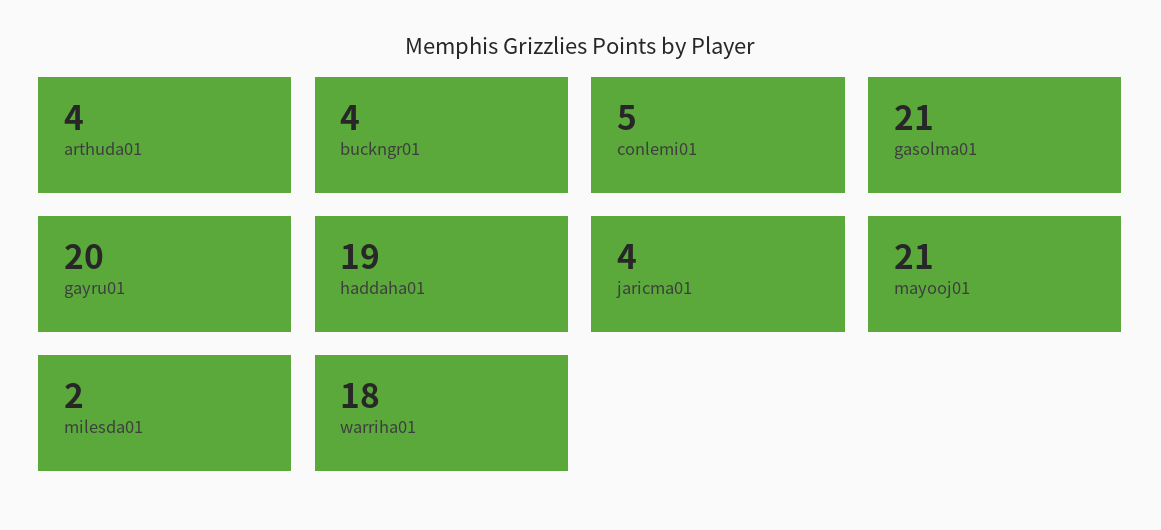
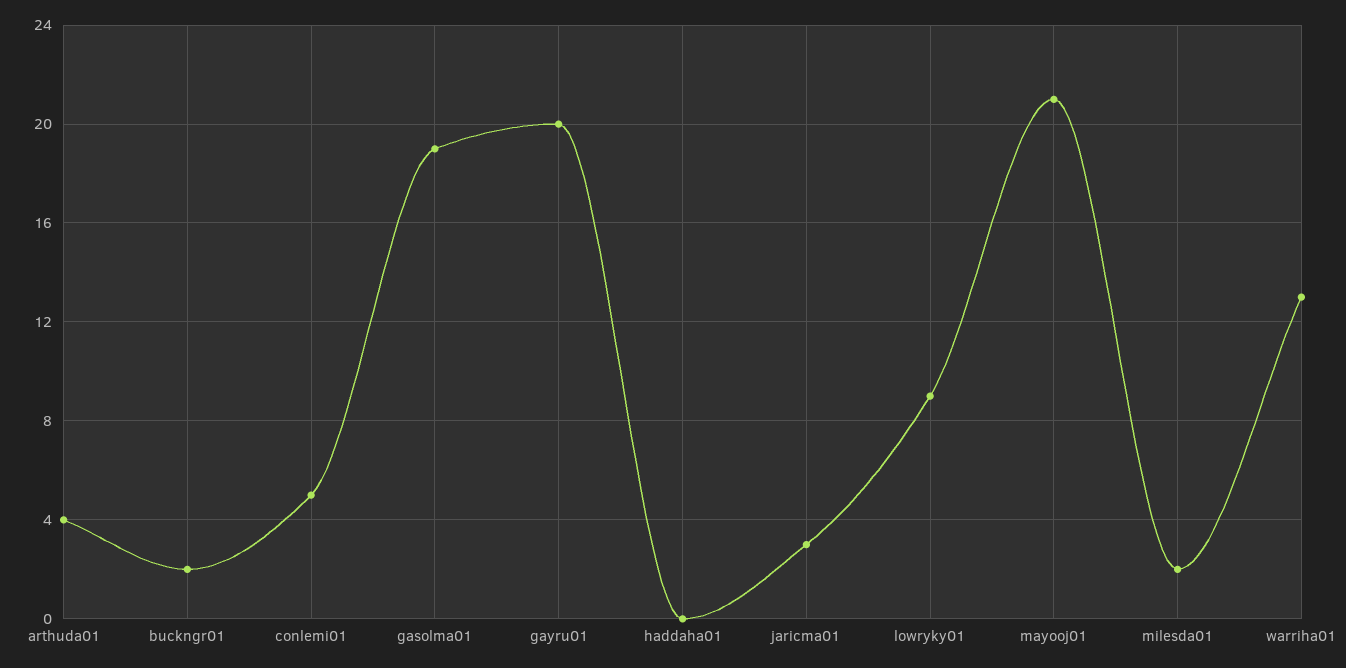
buckngr01: 4 -> 2
gasolma01: 21 -> 19
haddaha01: 19 -> 0
jaricma01: 4 -> 3
warriha01: 18 -> 13
lowryky01: none -> 9

